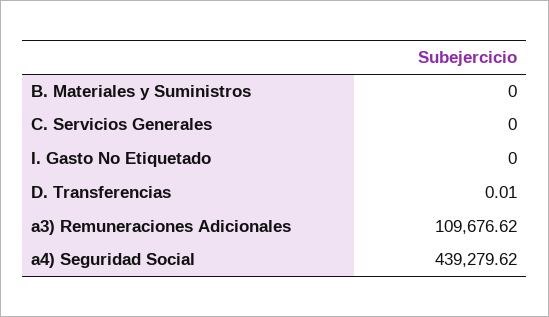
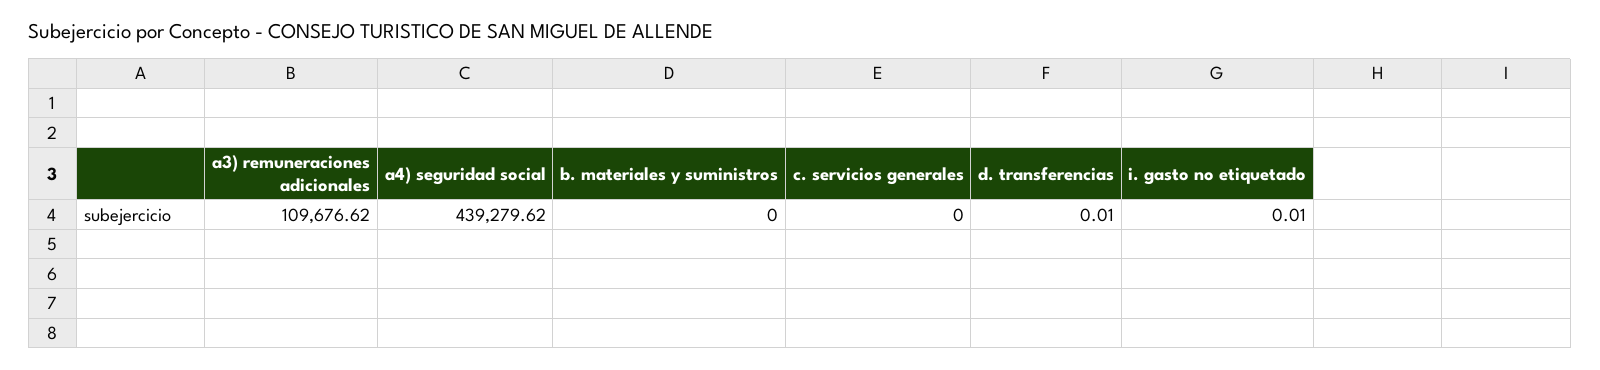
I. Gasto No Etiquetado: 0 -> 0.01

